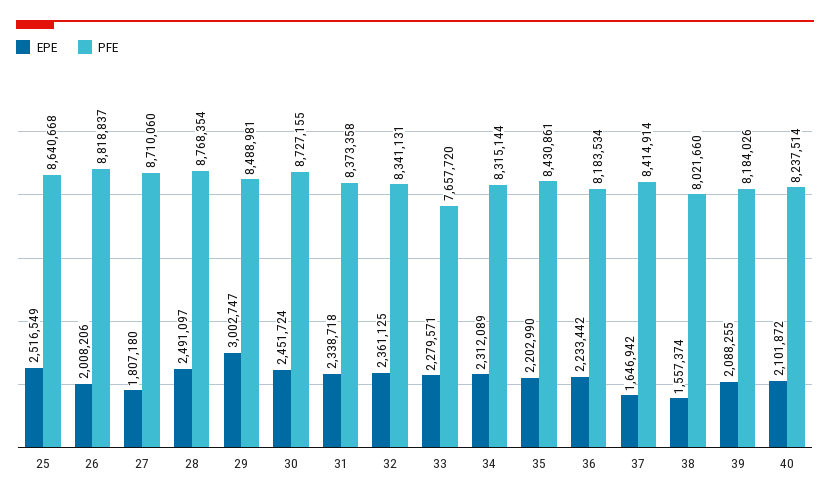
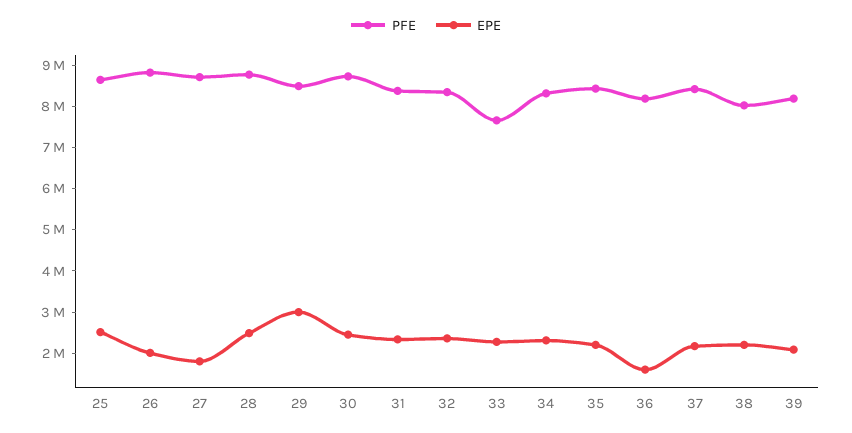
EPE, 36: 2233442 -> 1600000
EPE, 37: 1646942 -> 2200000
EPE, 38: 1557374 -> 2200000
EPE, 40: 2101872 -> none
PFE, 40: 8237514 -> none

